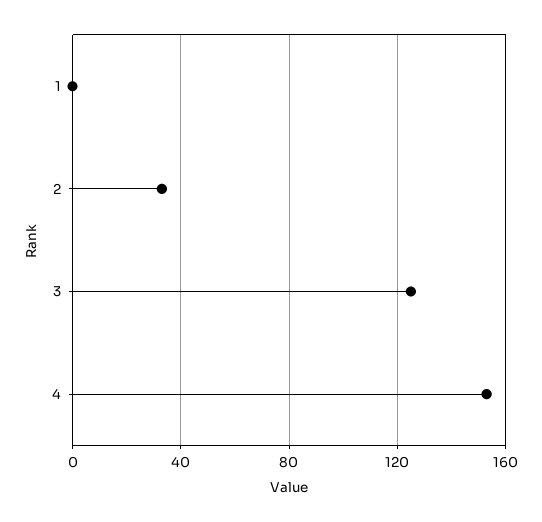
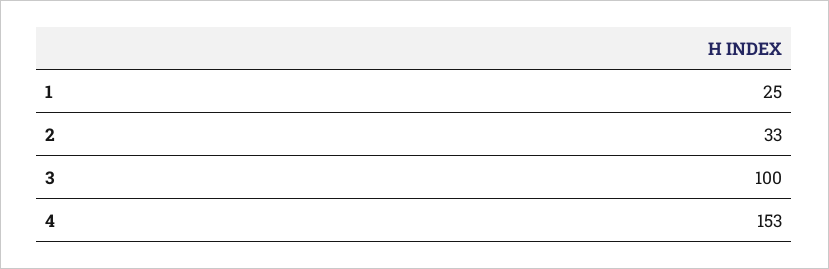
1: 0 -> 25
3: 125 -> 100

